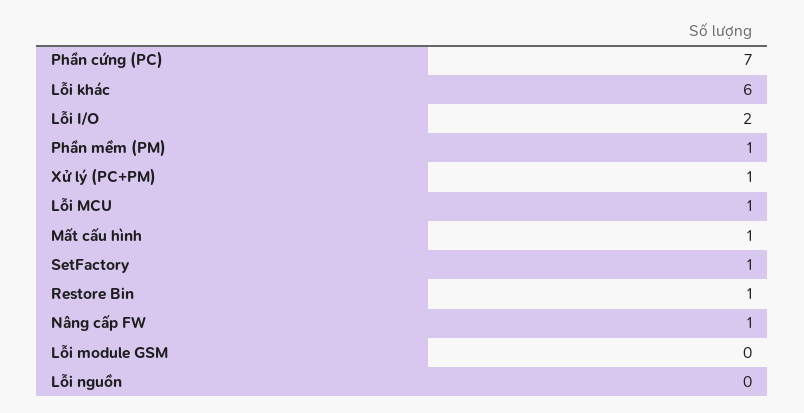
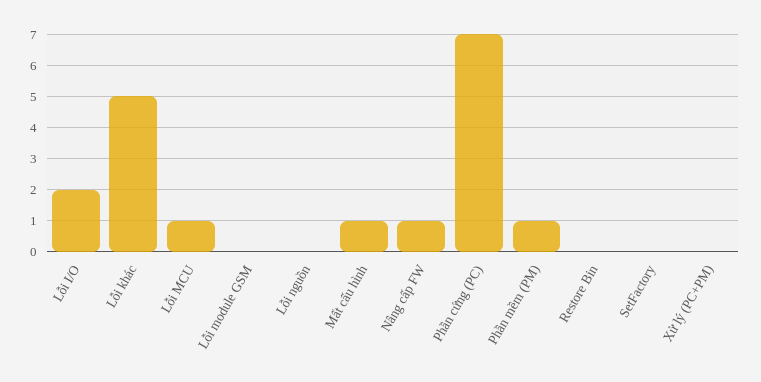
Lỗi khác: 6 -> 5
Xử lý (PC+PM): 1 -> 0
SetFactory: 1 -> 0
Restore Bin: 1 -> 0

